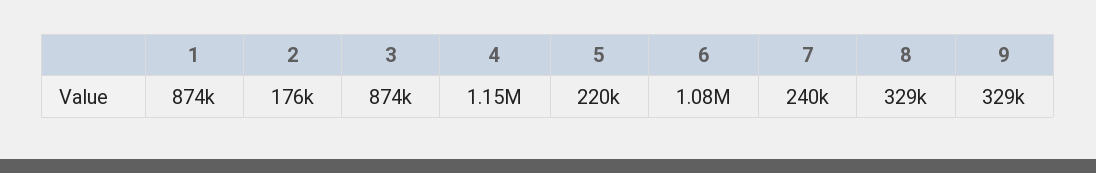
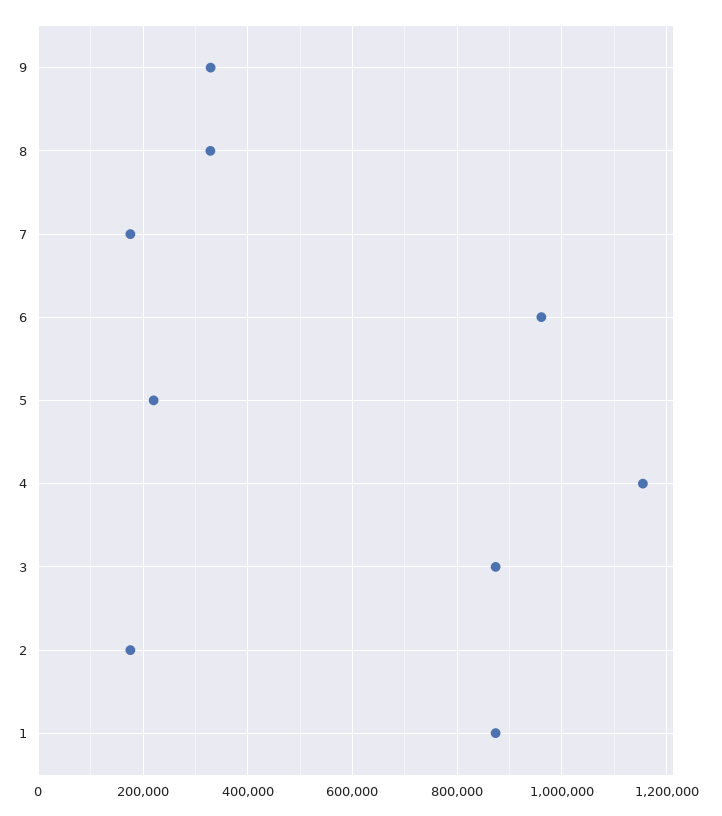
6: 1080000 -> 960000
7: 240000 -> 180000

